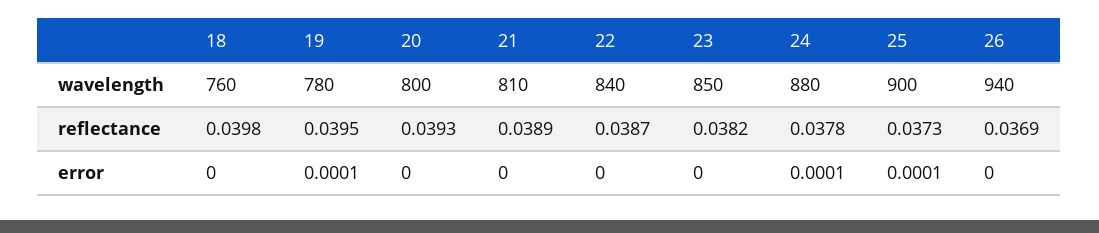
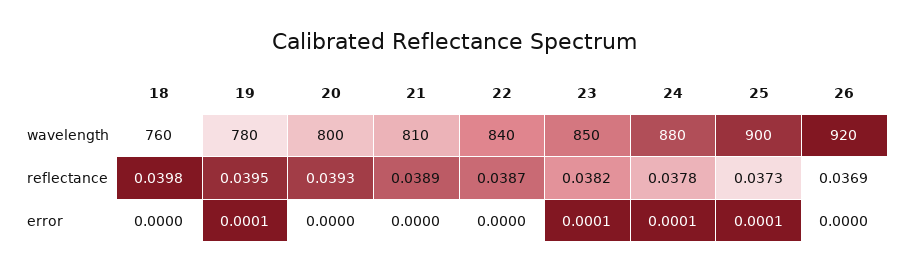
26, wavelength: 940 -> 920
23, error: 0 -> 0.0001

